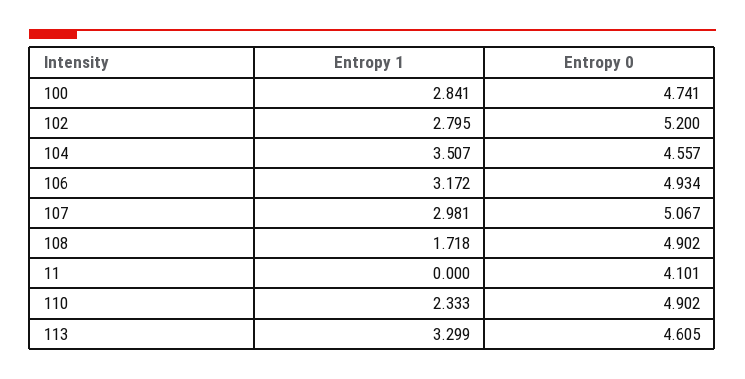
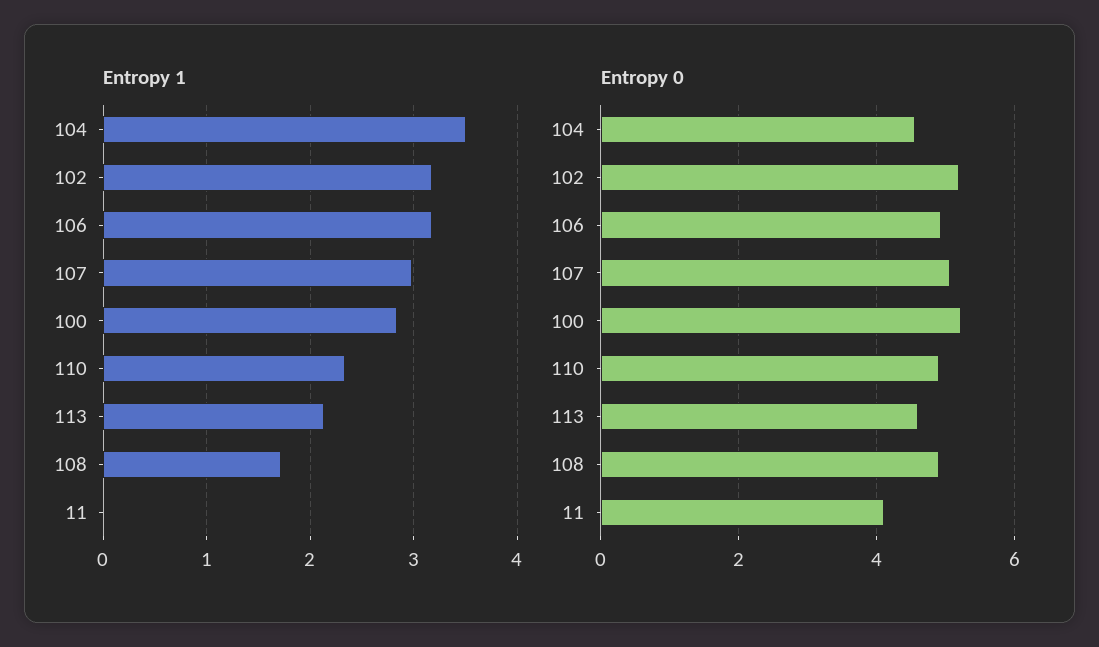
Entropy 0, 100: 4.741 -> 5.2
Entropy 1, 102: 2.795 -> 3.2
Entropy 1, 113: 3.299 -> 2.1

